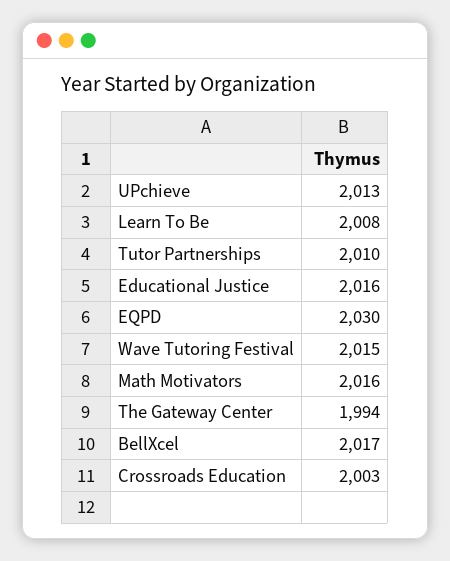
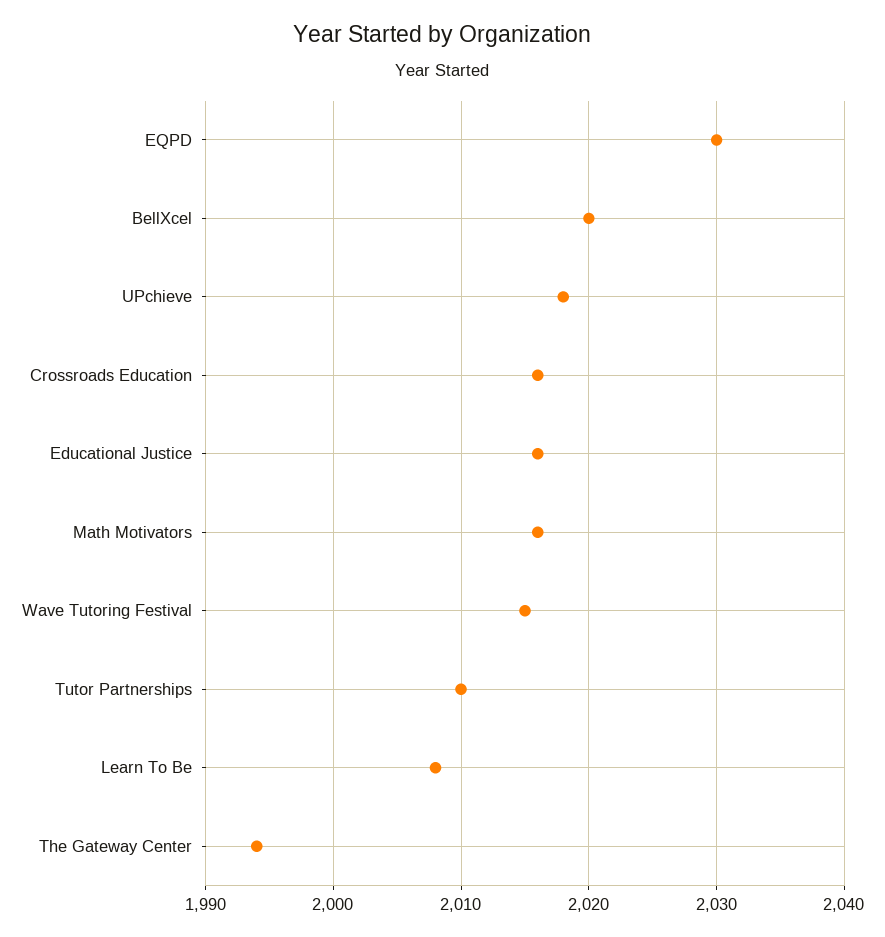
UPchieve: 2013 -> 2018
BellXcel: 2017 -> 2020
Crossroads Education: 2003 -> 2016

